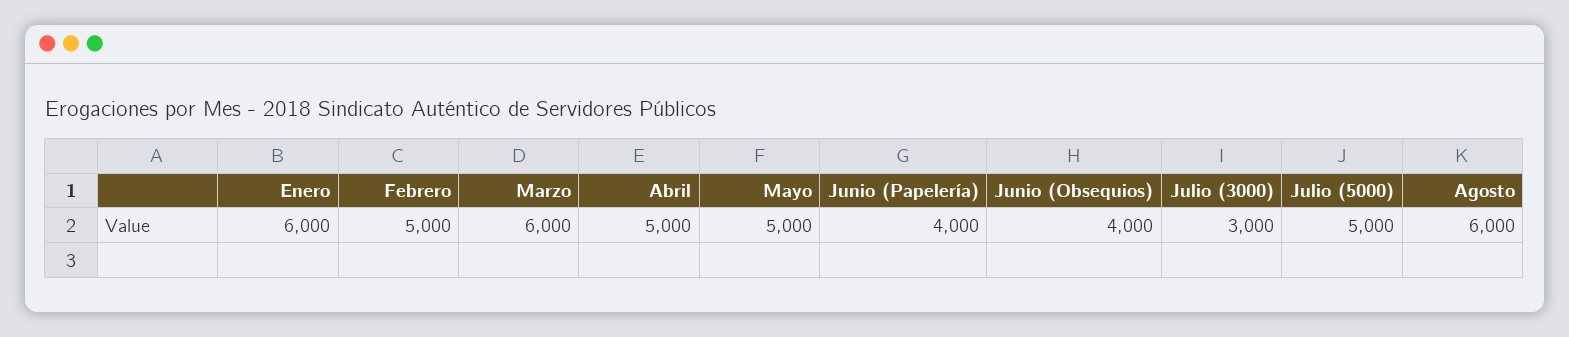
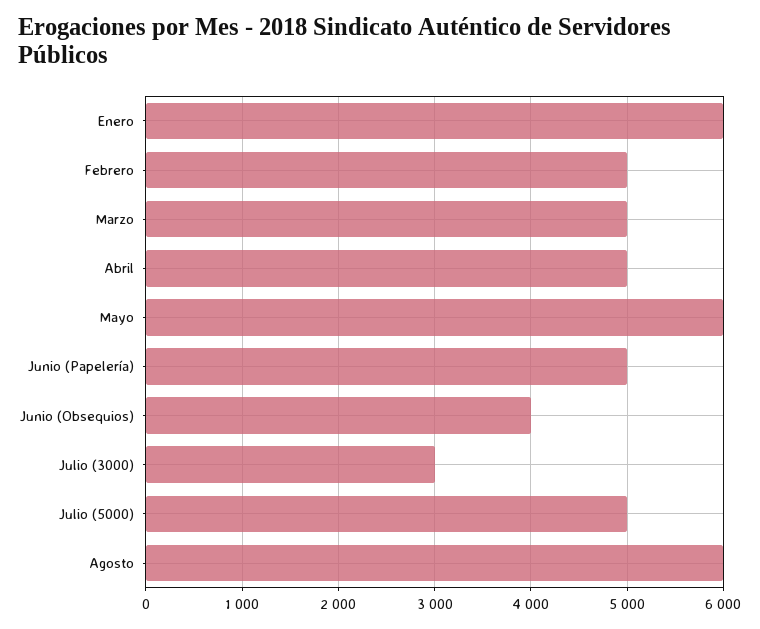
Marzo: 6000 -> 5000
Mayo: 5000 -> 6000
Junio (Papelería): 4000 -> 5000

